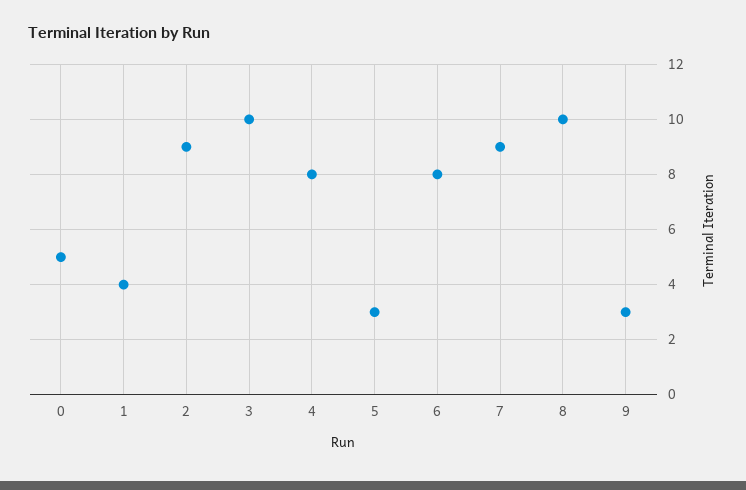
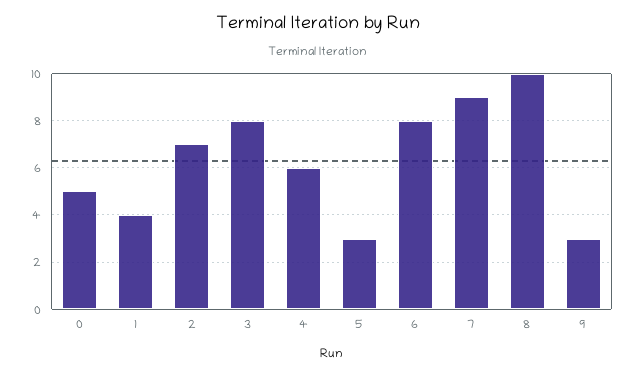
2: 9 -> 7
3: 10 -> 8
4: 8 -> 6

